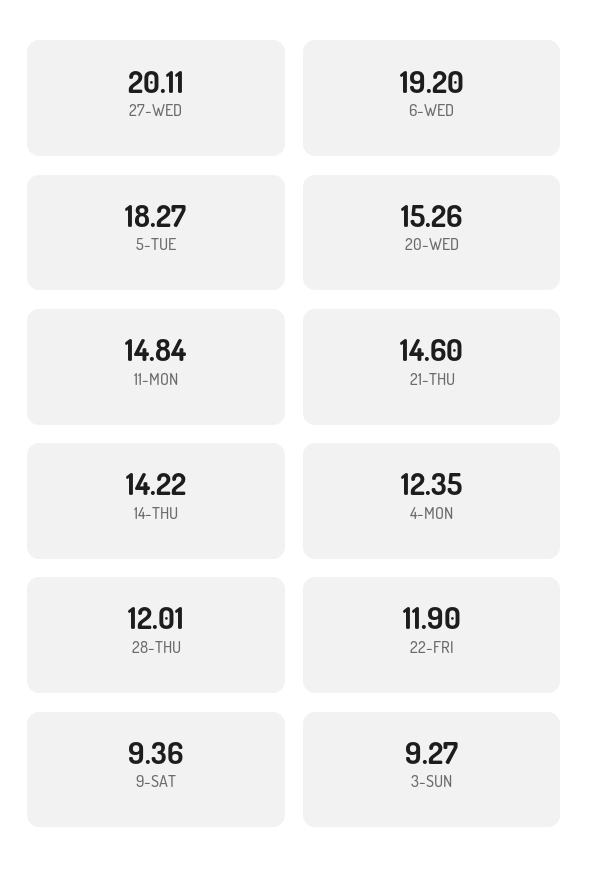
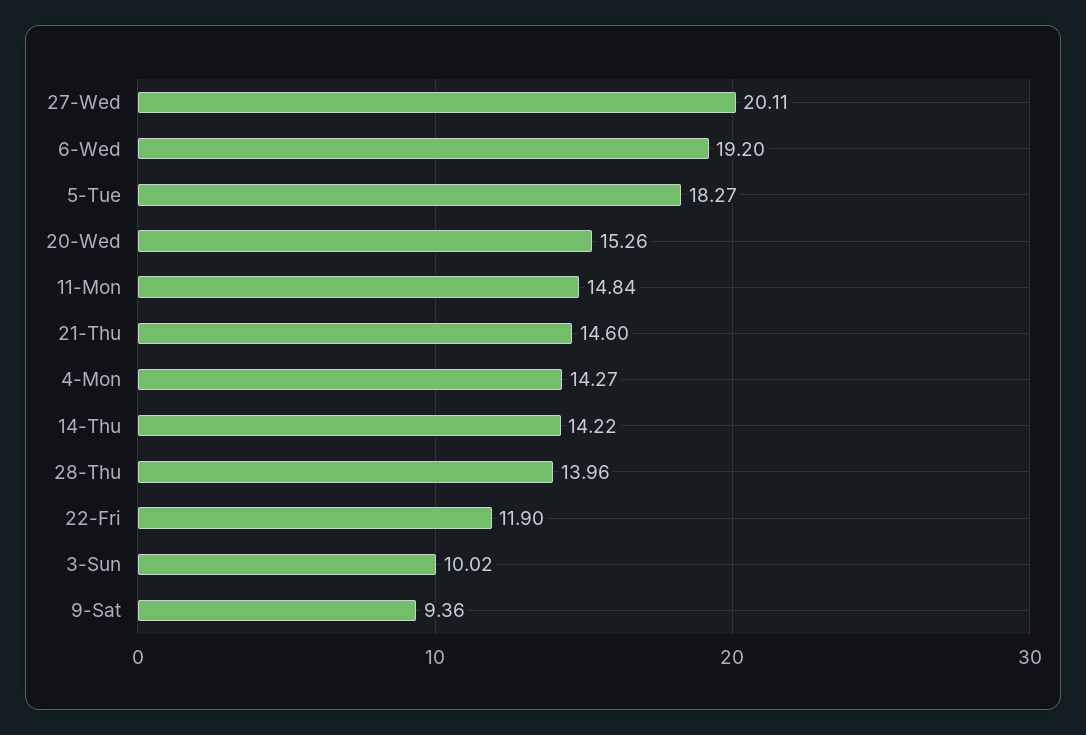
4-MON: 12.35 -> 14.27
28-THU: 12.01 -> 13.96
3-SUN: 9.27 -> 10.02

